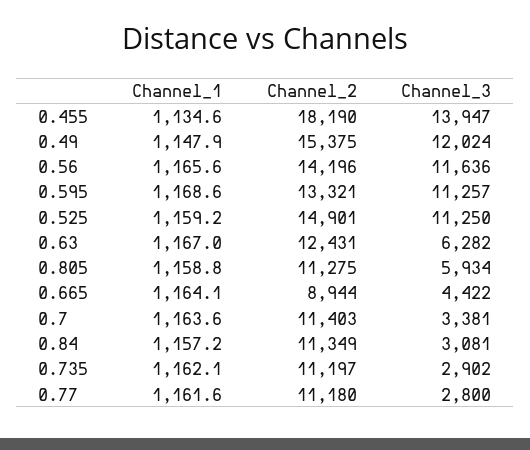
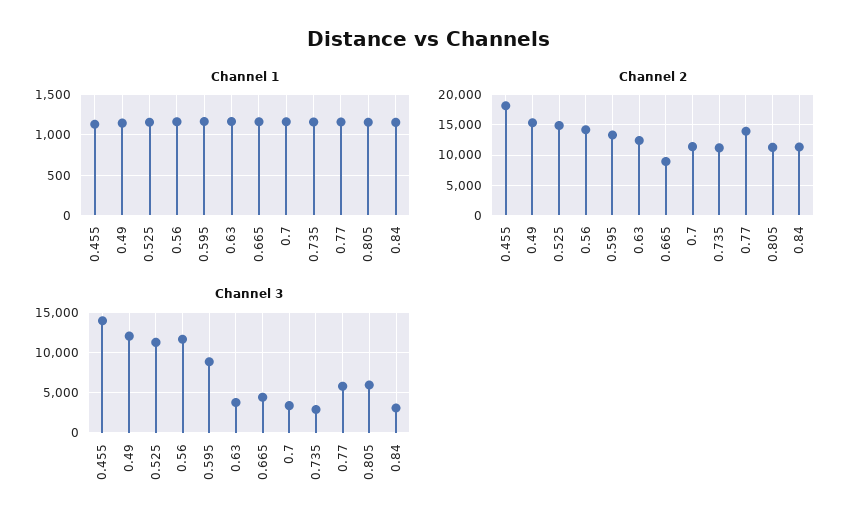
Channel_3, 0.595: 11257 -> 9000
Channel_3, 0.63: 6282 -> 4000
Channel_2, 0.77: 11180 -> 14000
Channel_3, 0.77: 2800 -> 6000

